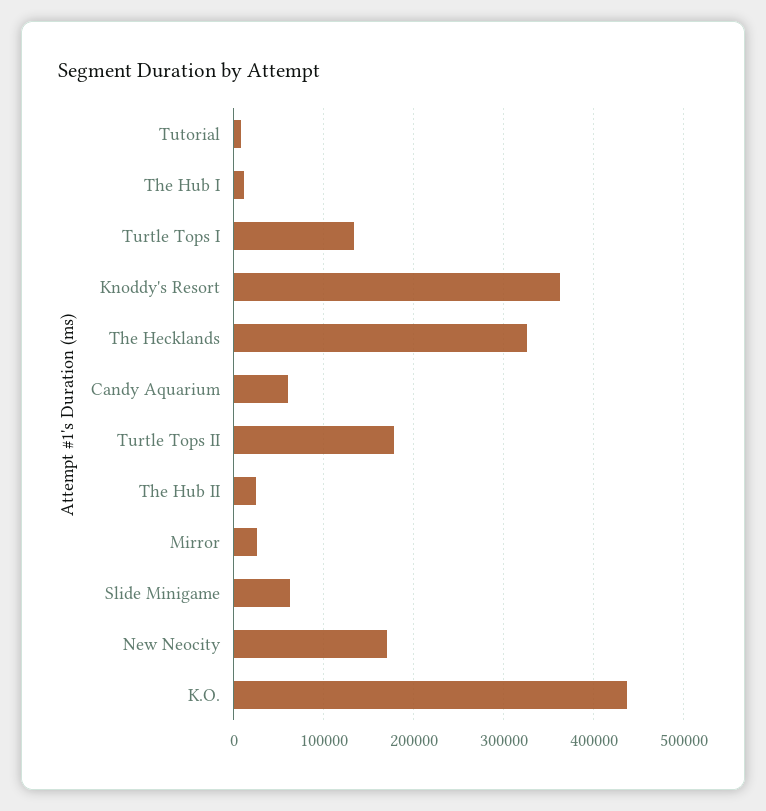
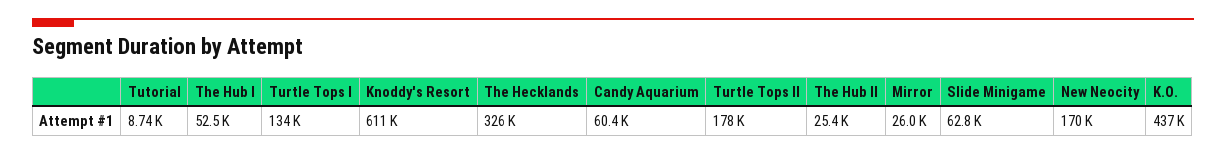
The Hub I: 10000 -> 52500
Knoddy's Resort: 360000 -> 611000

